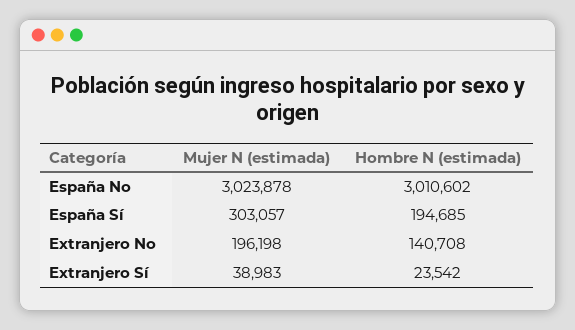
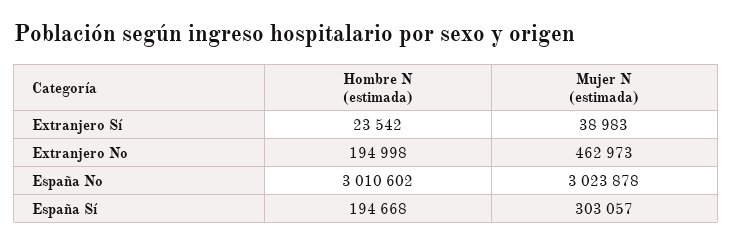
Hombre N (estimada), España Sí: 194685 -> 194668
Mujer N (estimada), Extranjero No: 196198 -> 462973
Hombre N (estimada), Extranjero No: 140708 -> 194998

